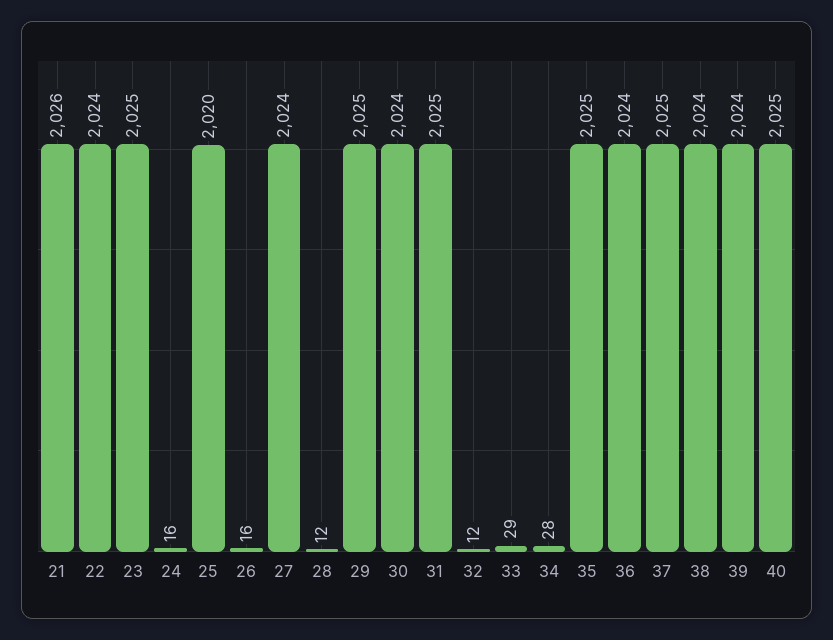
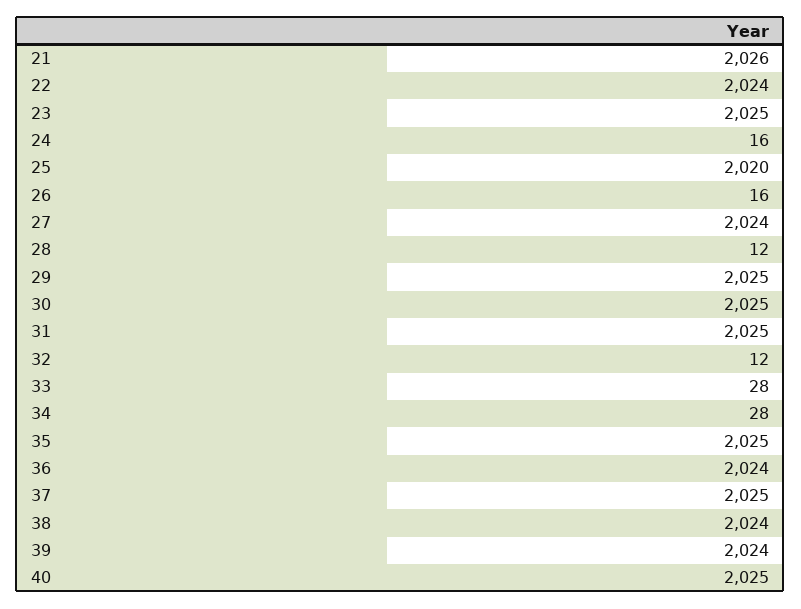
30: 2024 -> 2025
33: 29 -> 28

